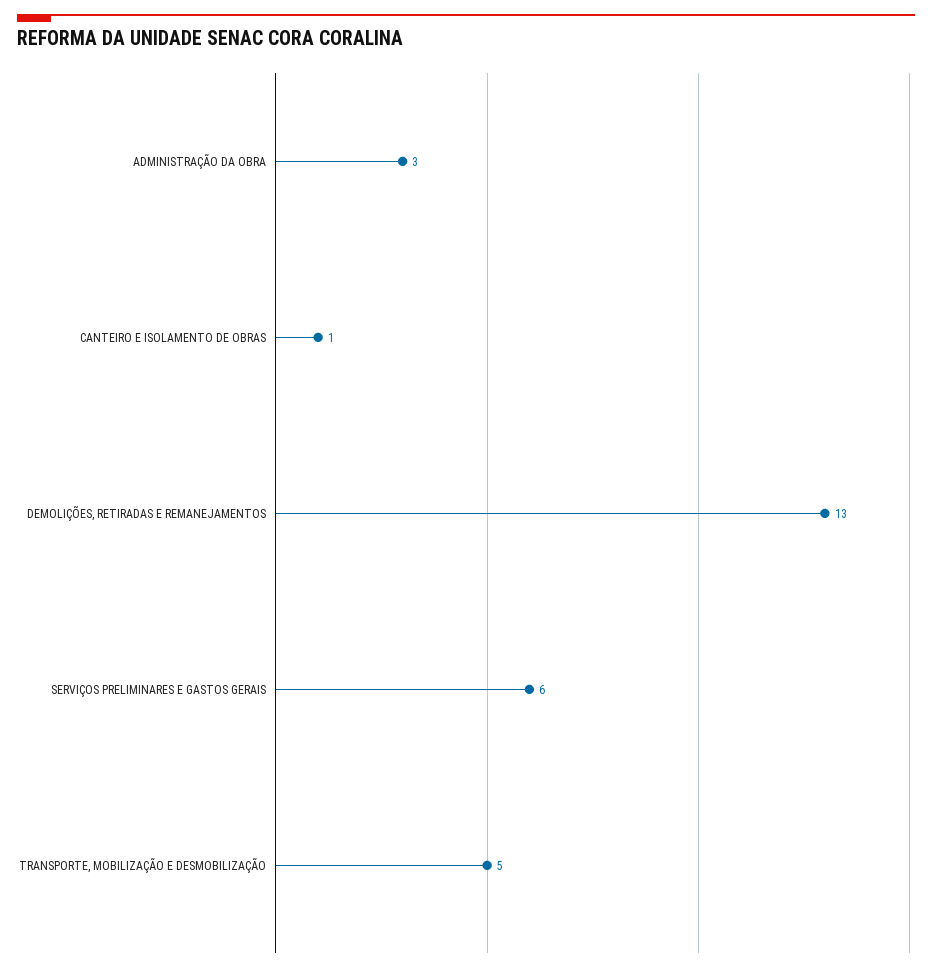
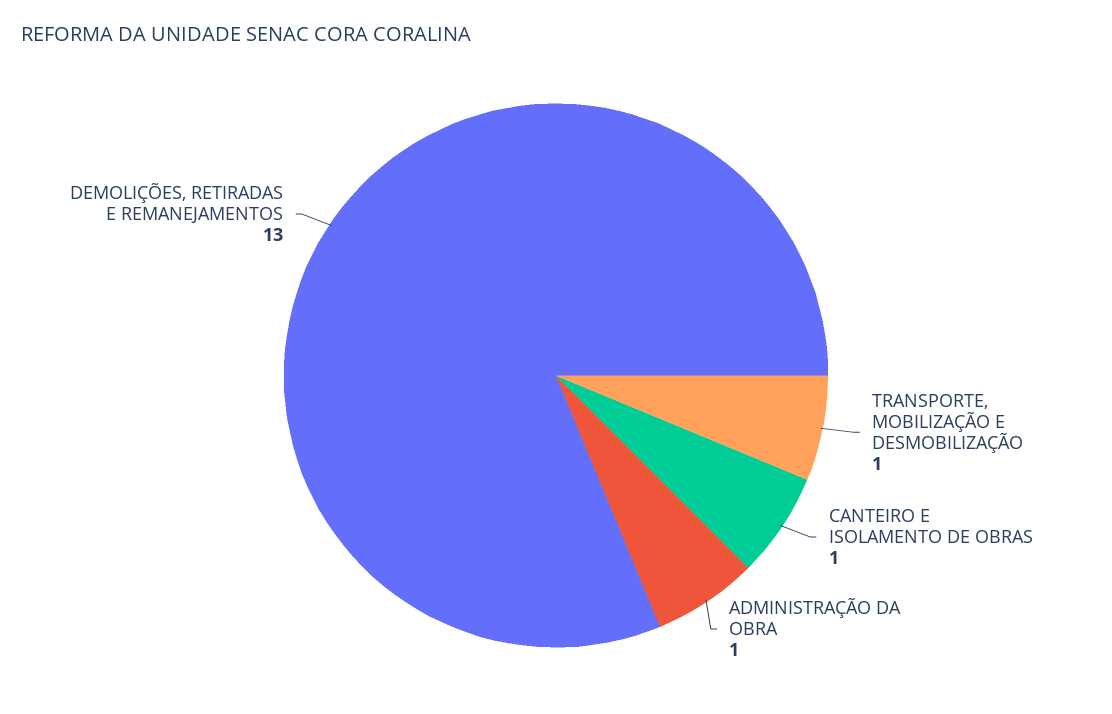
ADMINISTRAÇÃO DA OBRA: 3 -> 1
SERVIÇOS PRELIMINARES E GASTOS GERAIS: 6 -> none
TRANSPORTE, MOBILIZAÇÃO E DESMOBILIZAÇÃO: 5 -> 1

